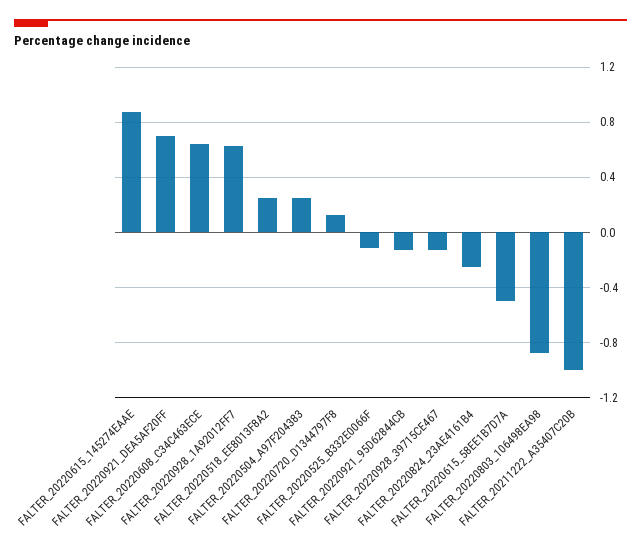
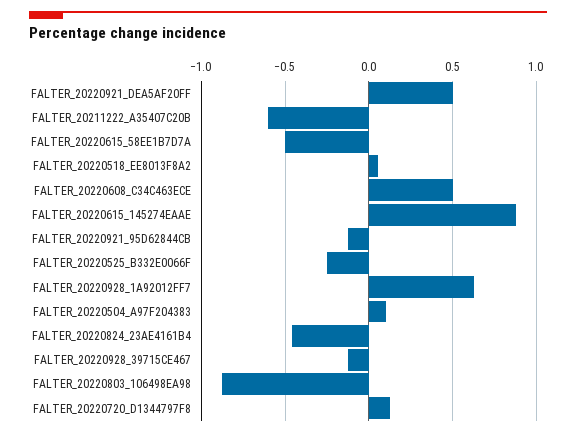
FALTER_20220921_DEA5AF20FF: 0.7 -> 0.5
FALTER_20220608_C34C463ECE: 0.65 -> 0.5
FALTER_20220518_EE8013F8A2: 0.25 -> 0.05
FALTER_20220504_A97F204383: 0.25 -> 0.1
FALTER_20220525_B332E0066F: -0.1 -> -0.25
FALTER_20220824_23AE4161B4: -0.25 -> -0.45
FALTER_20211222_A35407C20B: -1 -> -0.6

